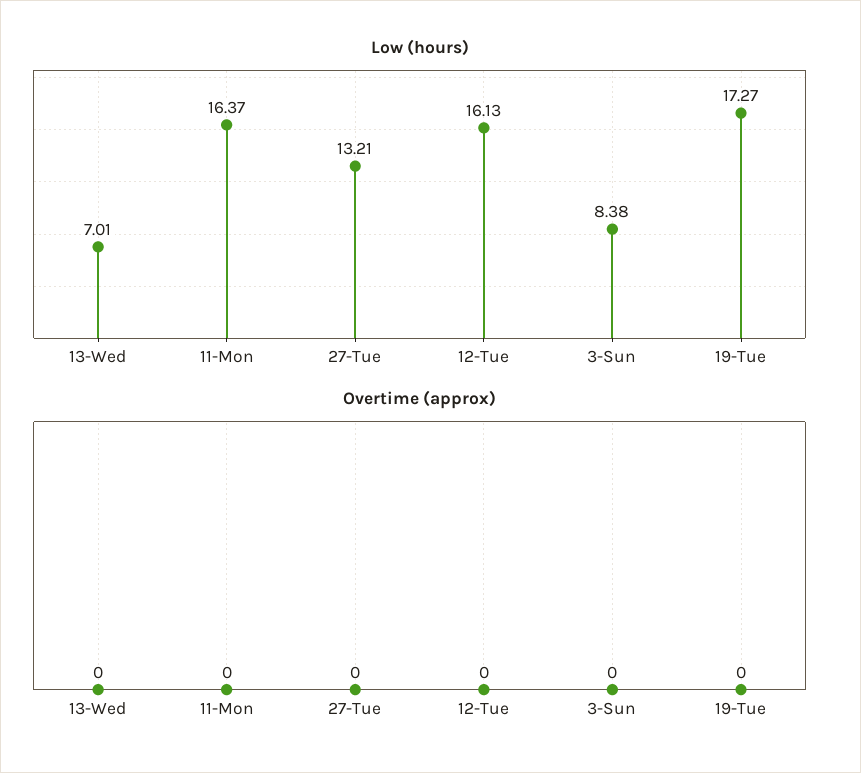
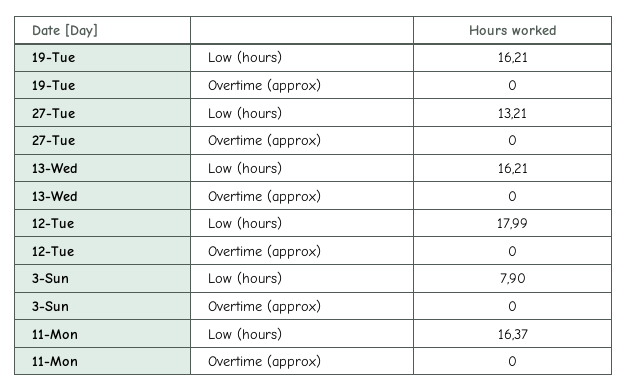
Low (hours), 13-Wed: 7.01 -> 16.21
Low (hours), 12-Tue: 16.13 -> 17.99
Low (hours), 3-Sun: 8.38 -> 7.9
Low (hours), 19-Tue: 17.27 -> 16.21

